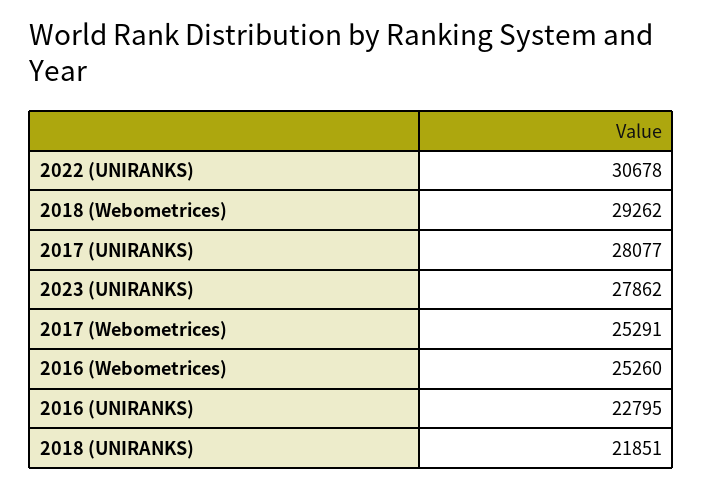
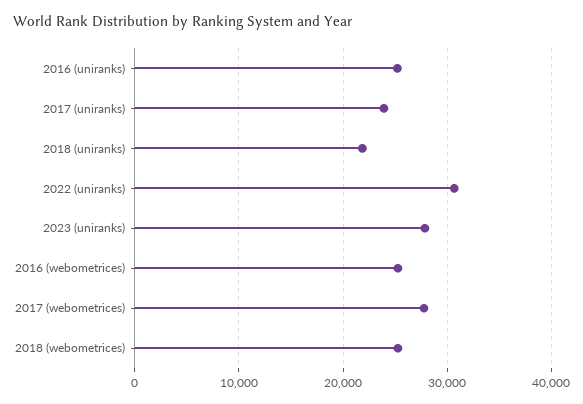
2018 (Webometrices): 29262 -> 25000
2017 (UNIRANKS): 28077 -> 24000
2017 (Webometrices): 25291 -> 28000
2016 (UNIRANKS): 22795 -> 25000

